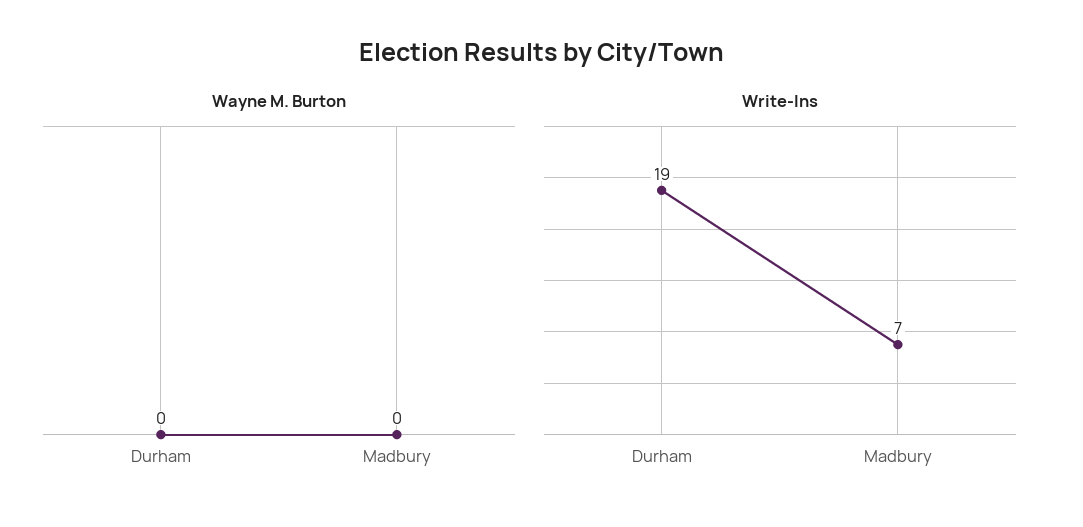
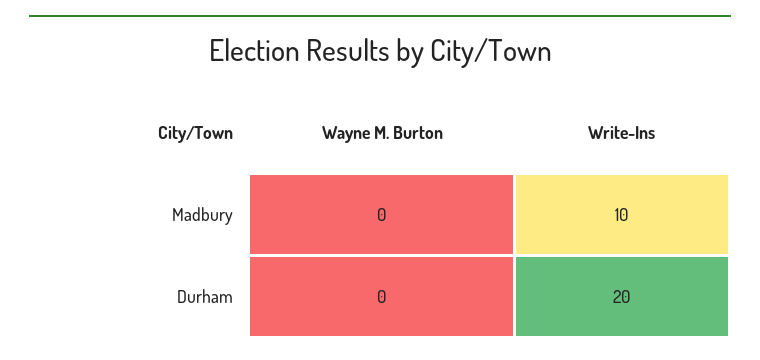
Write-Ins, Durham: 19 -> 20
Write-Ins, Madbury: 7 -> 10

